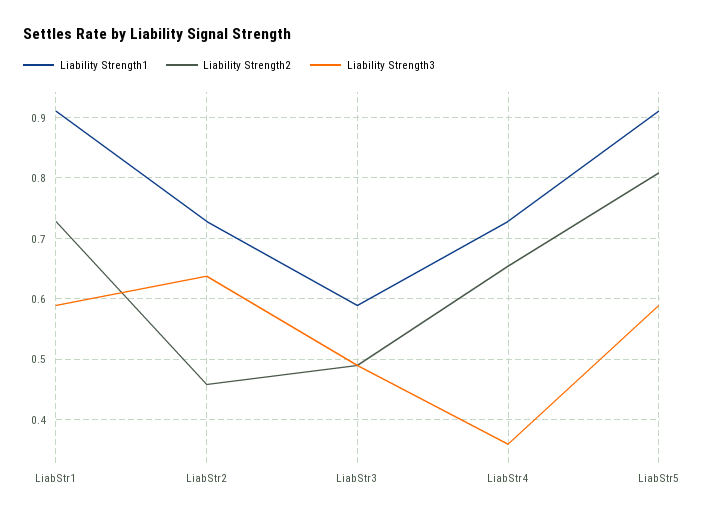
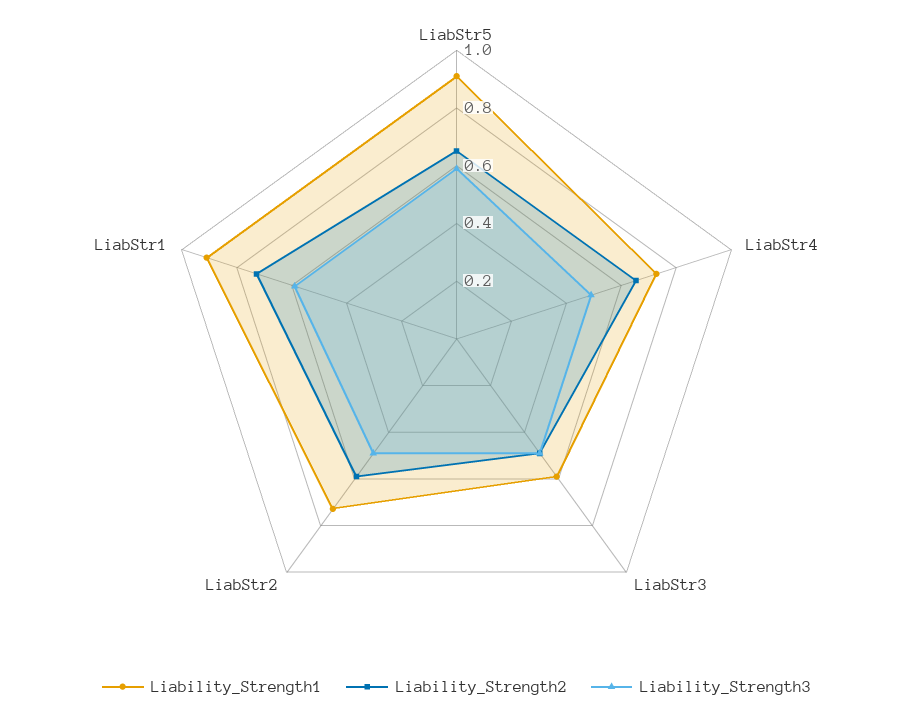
Liability Strength2, LiabStr2: 0.46 -> 0.6
Liability Strength3, LiabStr2: 0.64 -> 0.5
Liability Strength3, LiabStr4: 0.36 -> 0.5
Liability Strength2, LiabStr5: 0.81 -> 0.65

